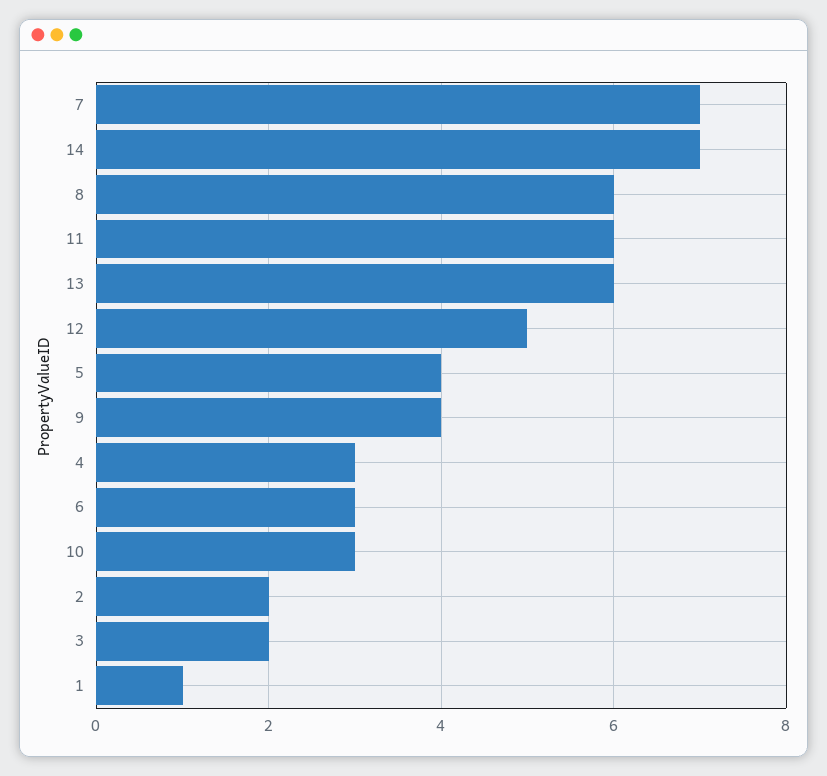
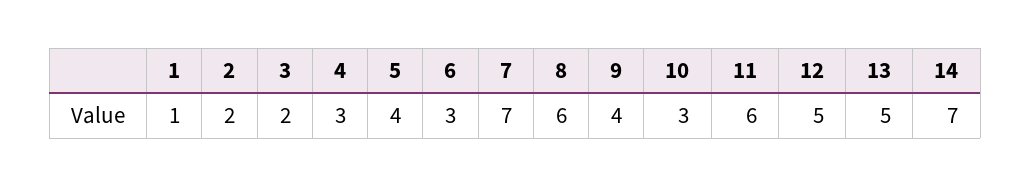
13: 6 -> 5

